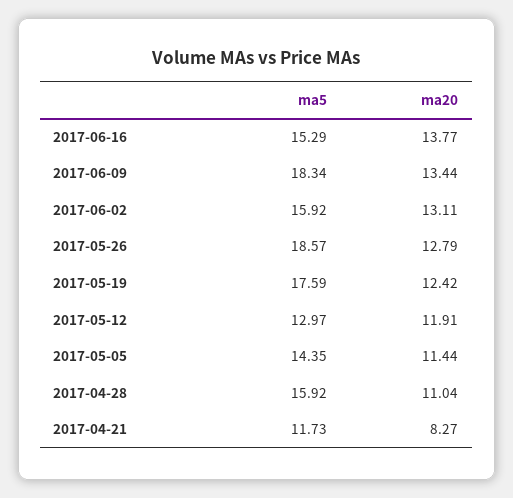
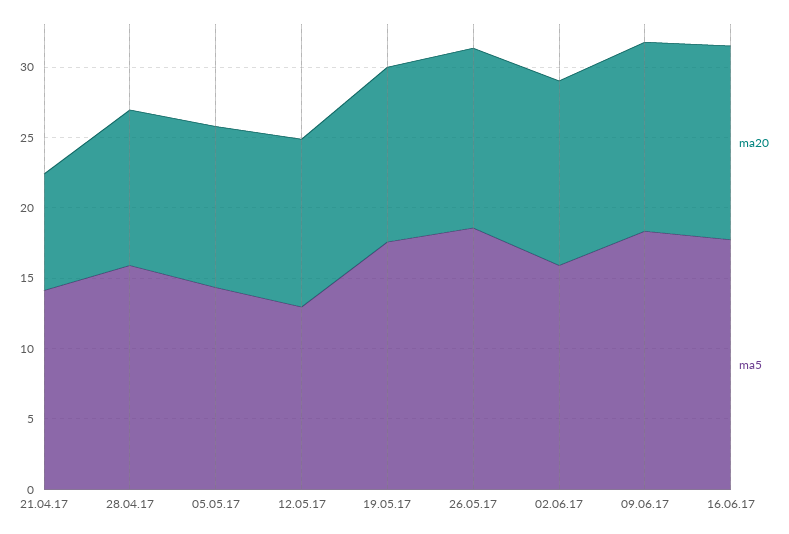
ma5, 2017-06-16: 15.29 -> 18
ma5, 2017-04-21: 11.73 -> 14

